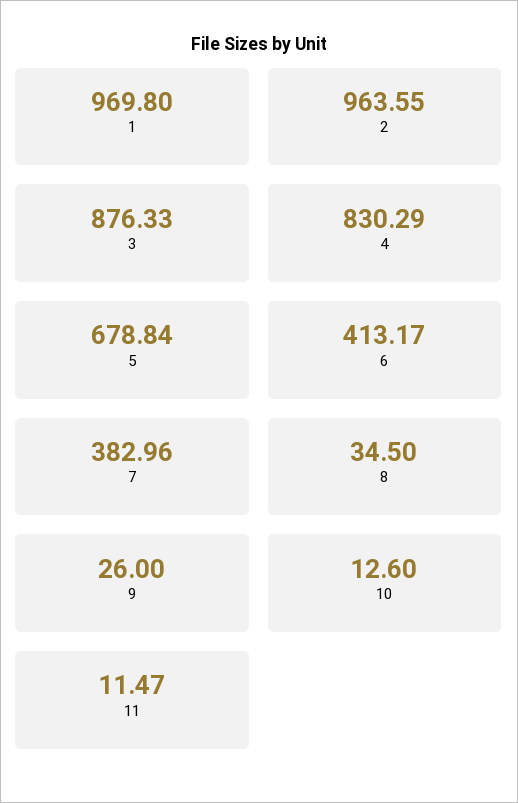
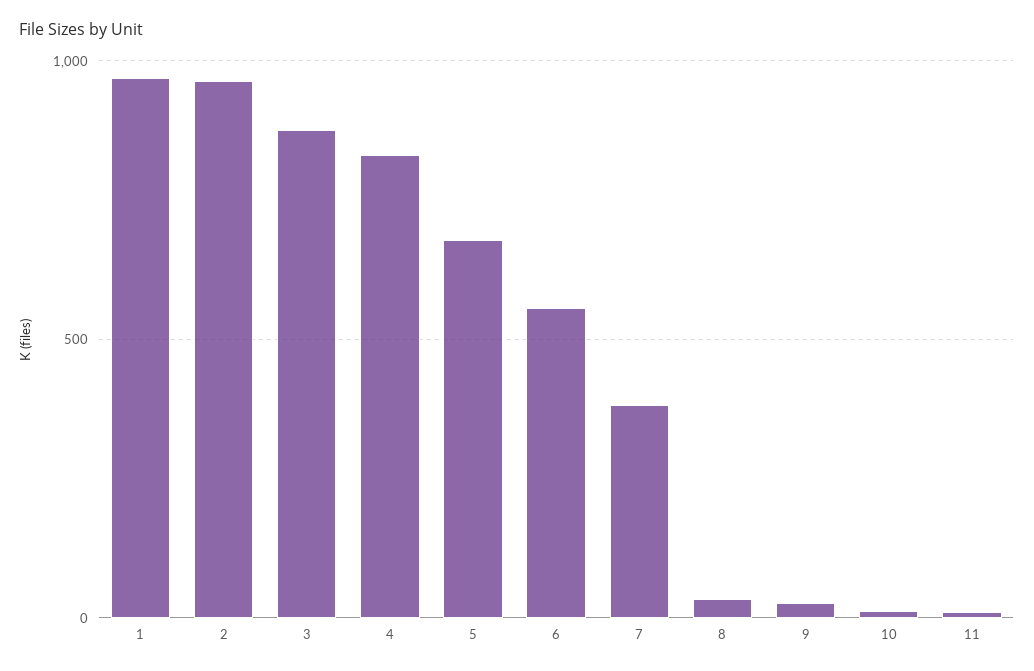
6: 413.17 -> 550

